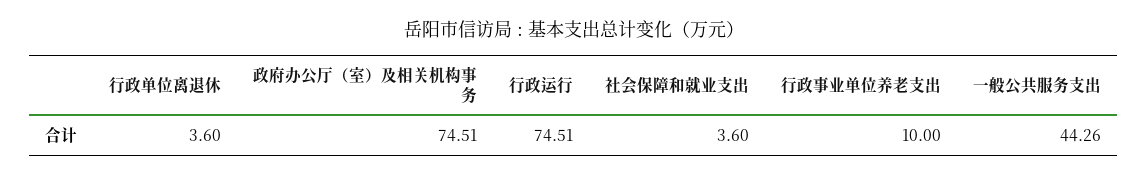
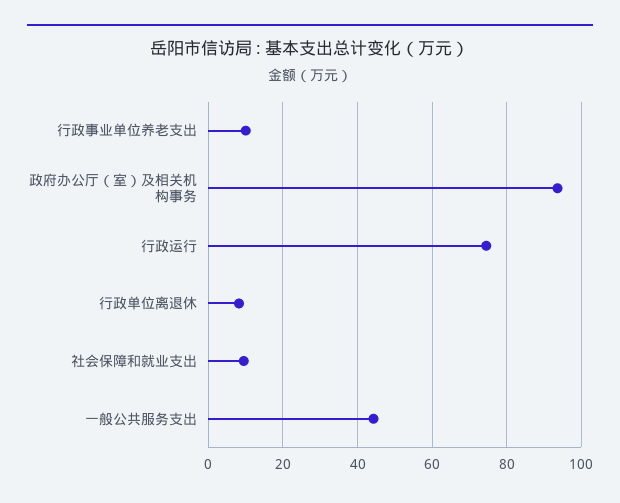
行政单位离退休: 3.6 -> 8
政府办公厅（室）及相关机构事务: 74.51 -> 94
社会保障和就业支出: 3.6 -> 10

